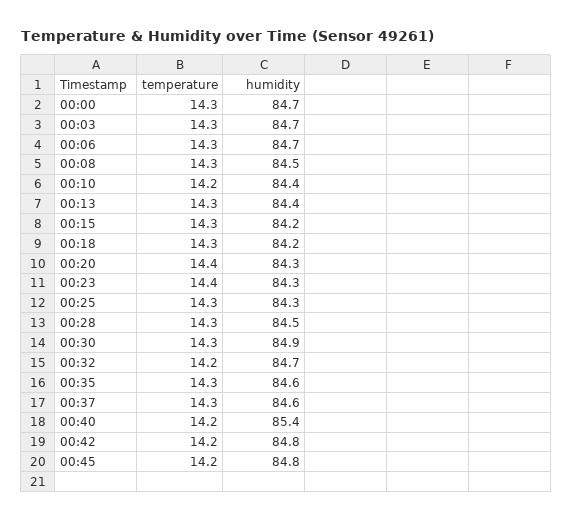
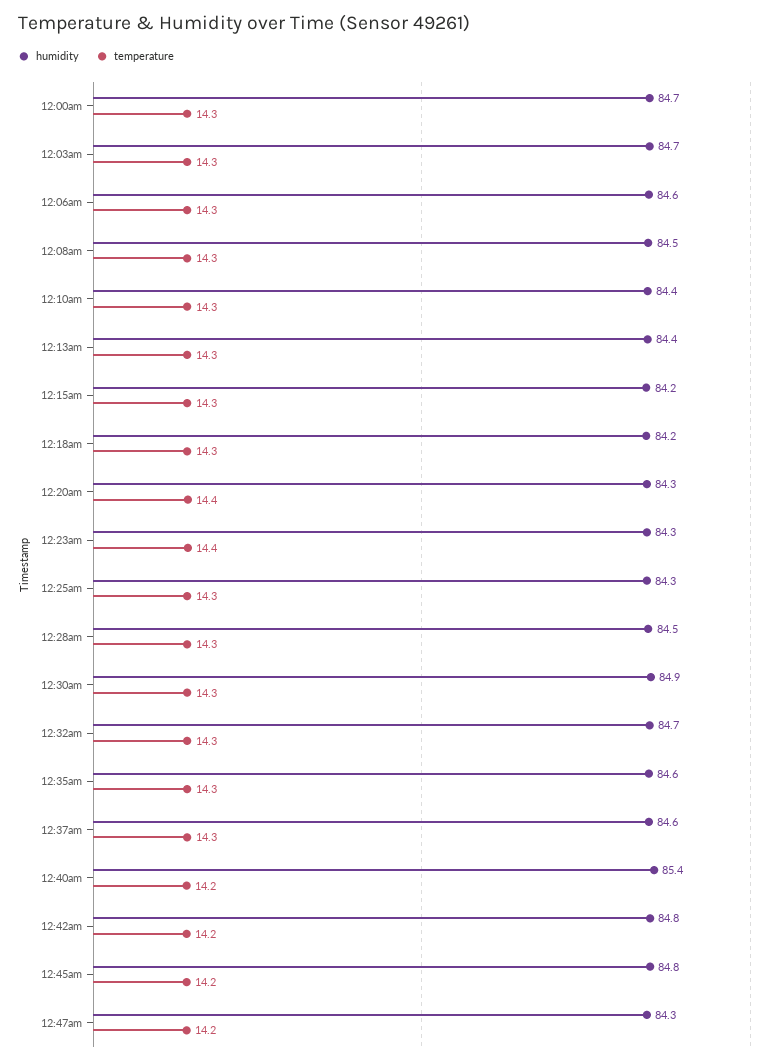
humidity, 00:06: 84.7 -> 84.6
temperature, 00:10: 14.2 -> 14.3
temperature, 00:32: 14.2 -> 14.3
humidity, 12:47am: none -> 84.3
temperature, 12:47am: none -> 14.2

